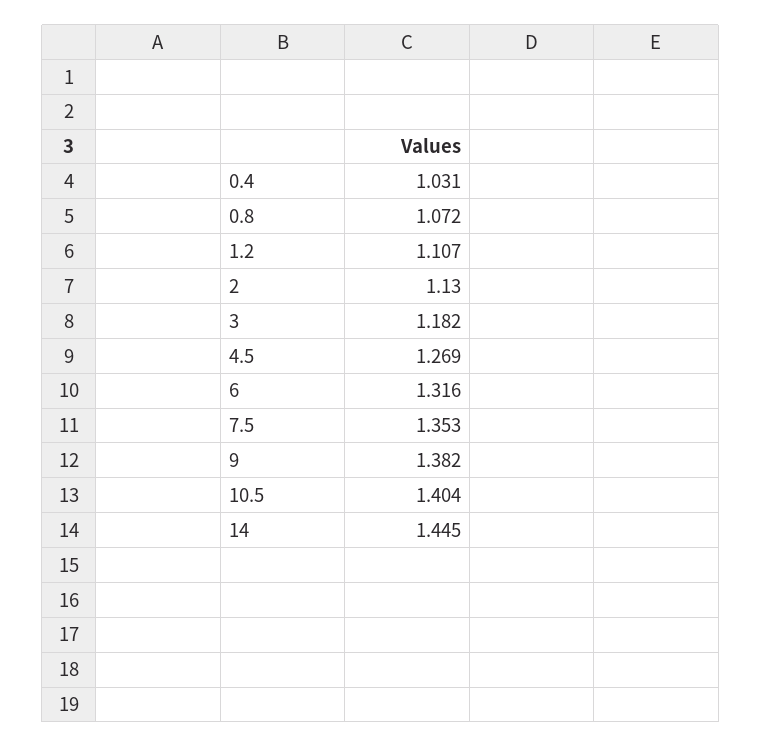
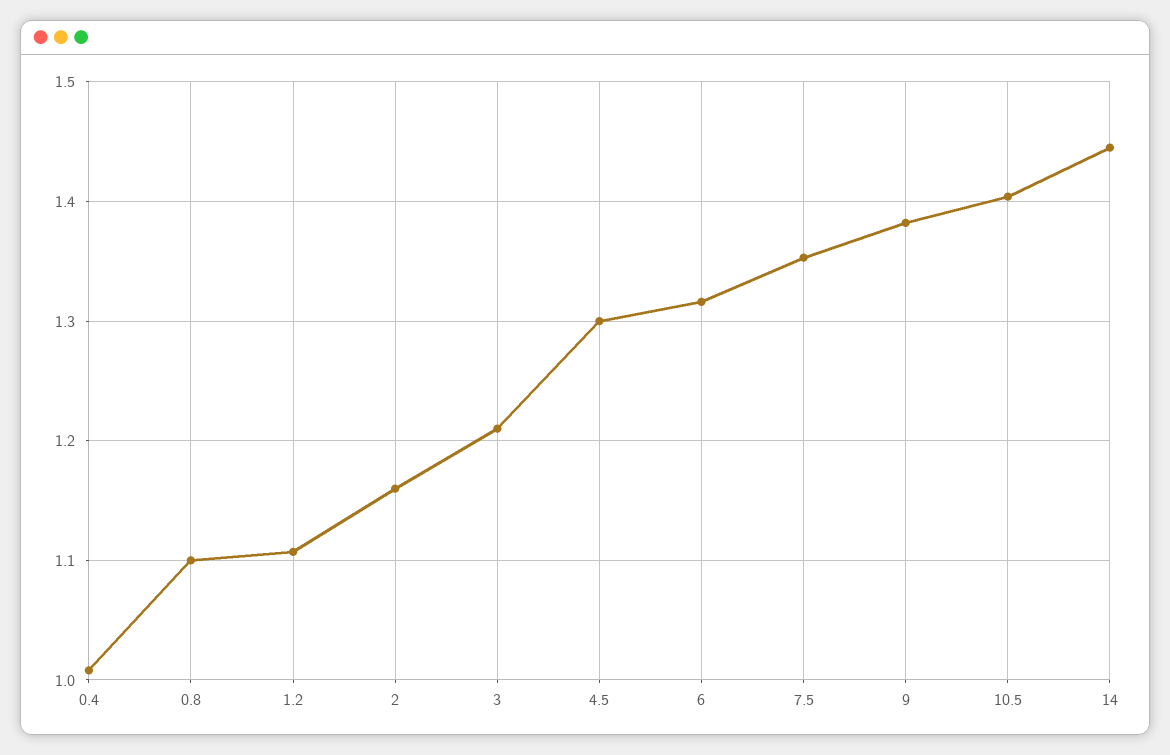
0.4: 1.031 -> 1.01
0.8: 1.072 -> 1.1
2: 1.13 -> 1.16
3: 1.182 -> 1.21
4.5: 1.269 -> 1.3

